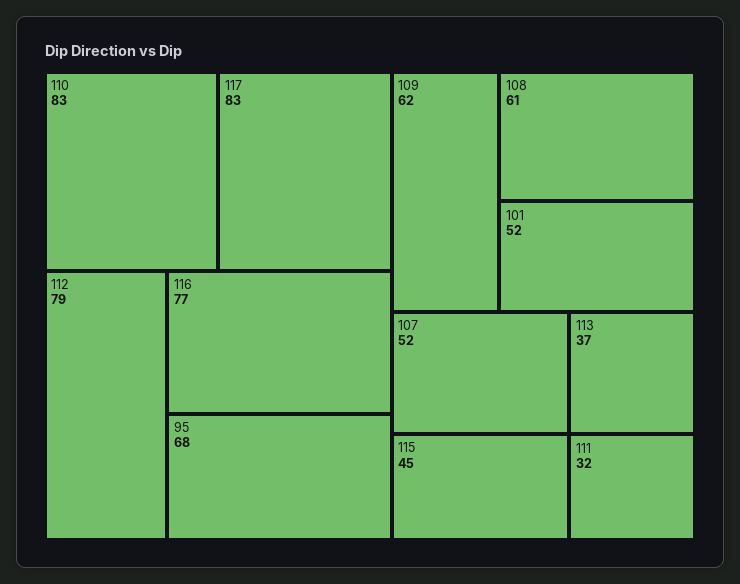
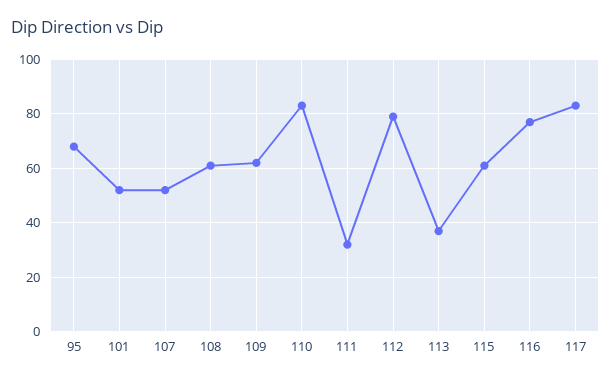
115: 45 -> 60

